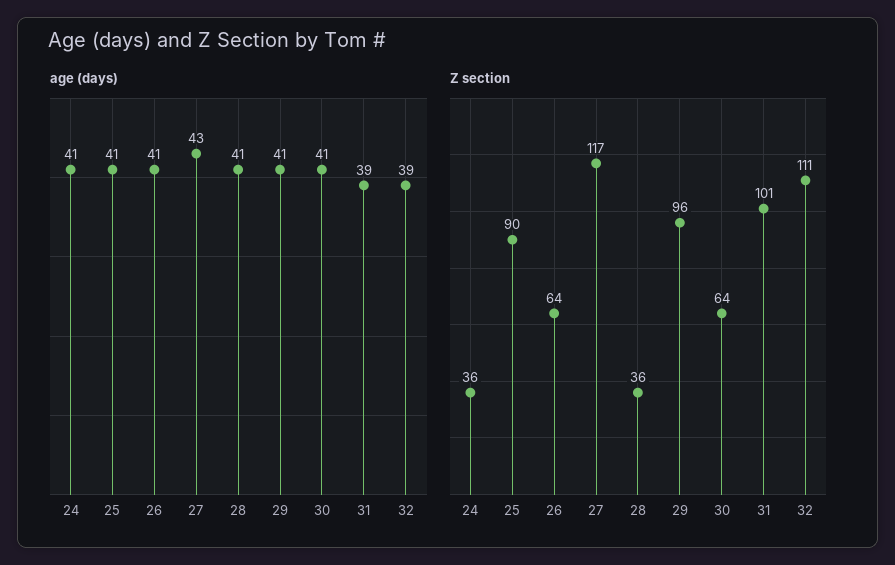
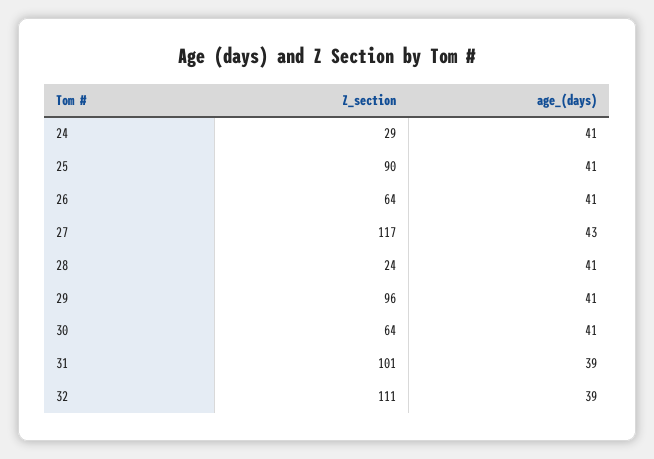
Z section, 24: 36 -> 29
Z section, 28: 36 -> 24

